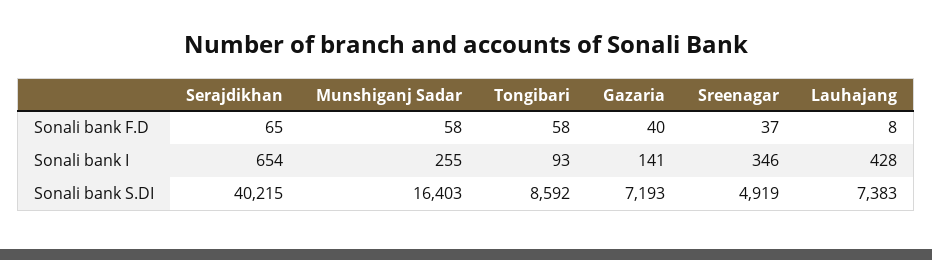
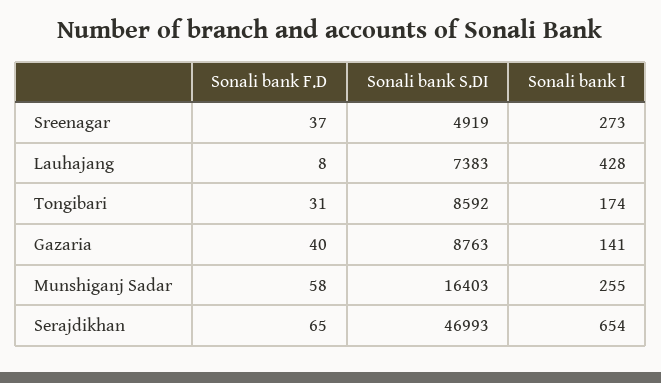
Tongibari, Sonali bank F.D: 58 -> 31
Tongibari, Sonali bank I: 93 -> 174
Sreenagar, Sonali bank I: 346 -> 273
Serajdikhan, Sonali bank S.DI: 40215 -> 46993
Gazaria, Sonali bank S.DI: 7193 -> 8763

